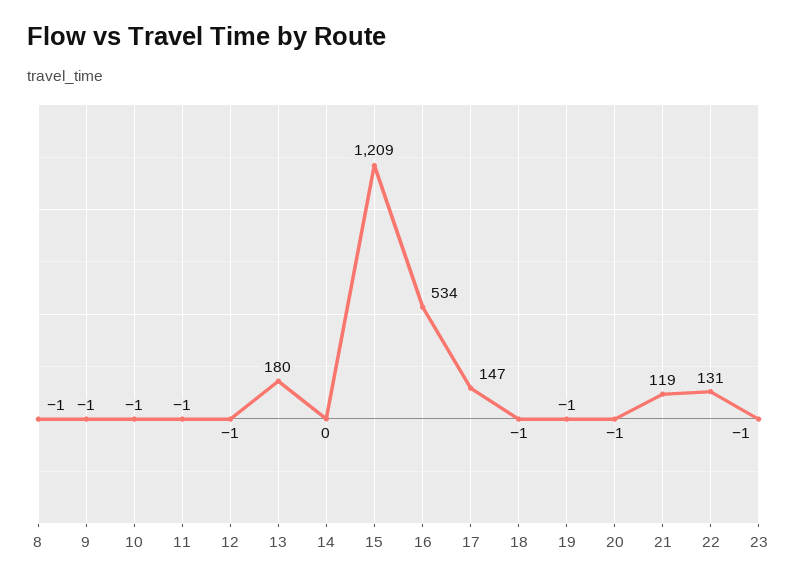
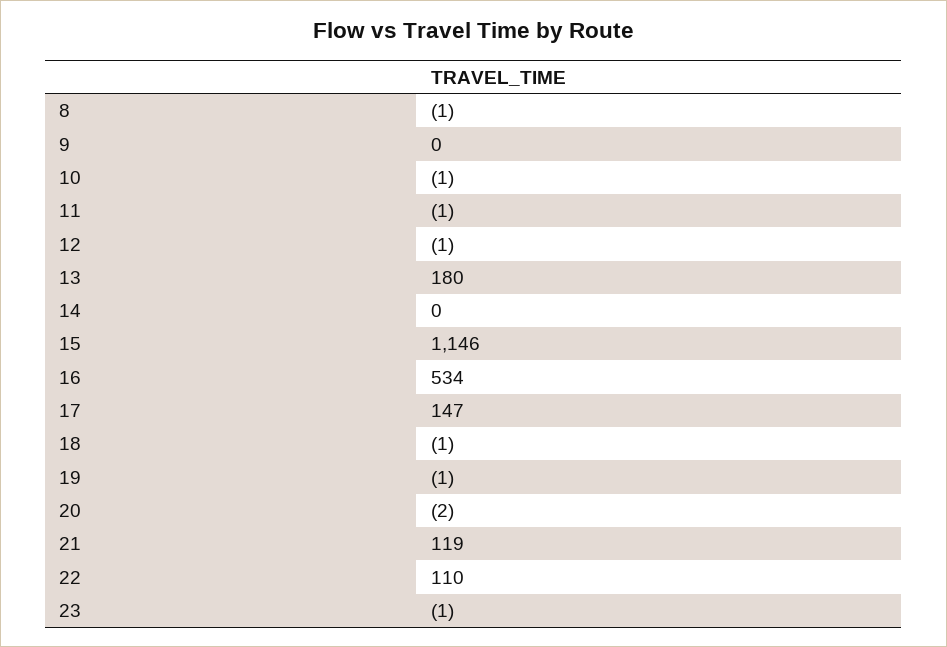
9: -1 -> 0
15: 1209 -> 1146
20: -1 -> -2
22: 131 -> 110

